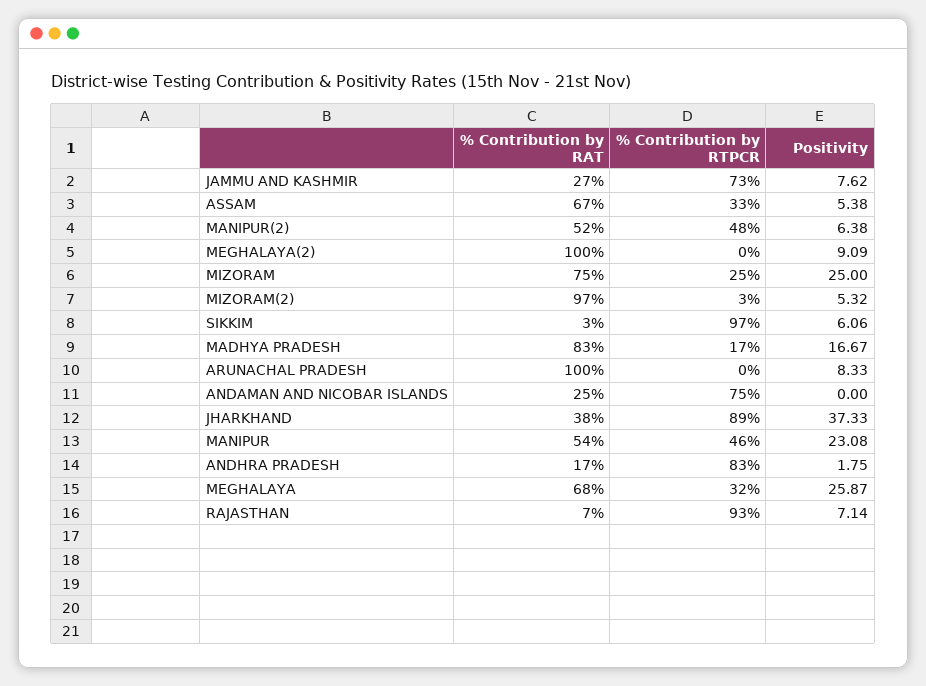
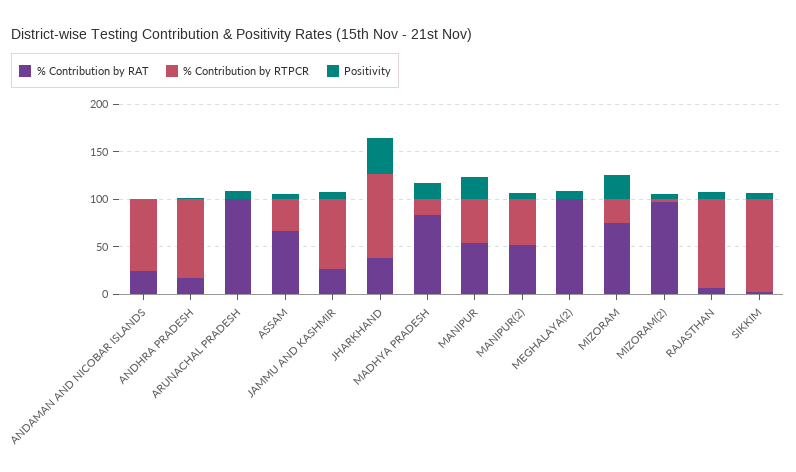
% Contribution by RAT, MEGHALAYA: 68 -> none
% Contribution by RTPCR, MEGHALAYA: 32 -> none
Positivity, MEGHALAYA: 25.87 -> none

